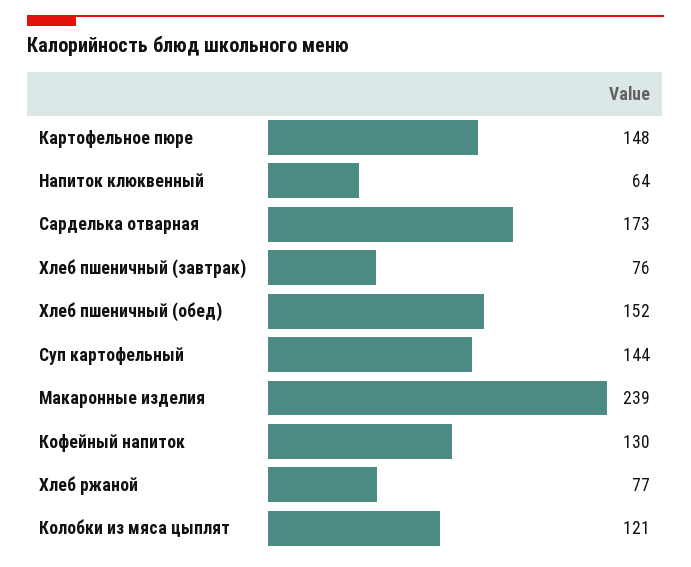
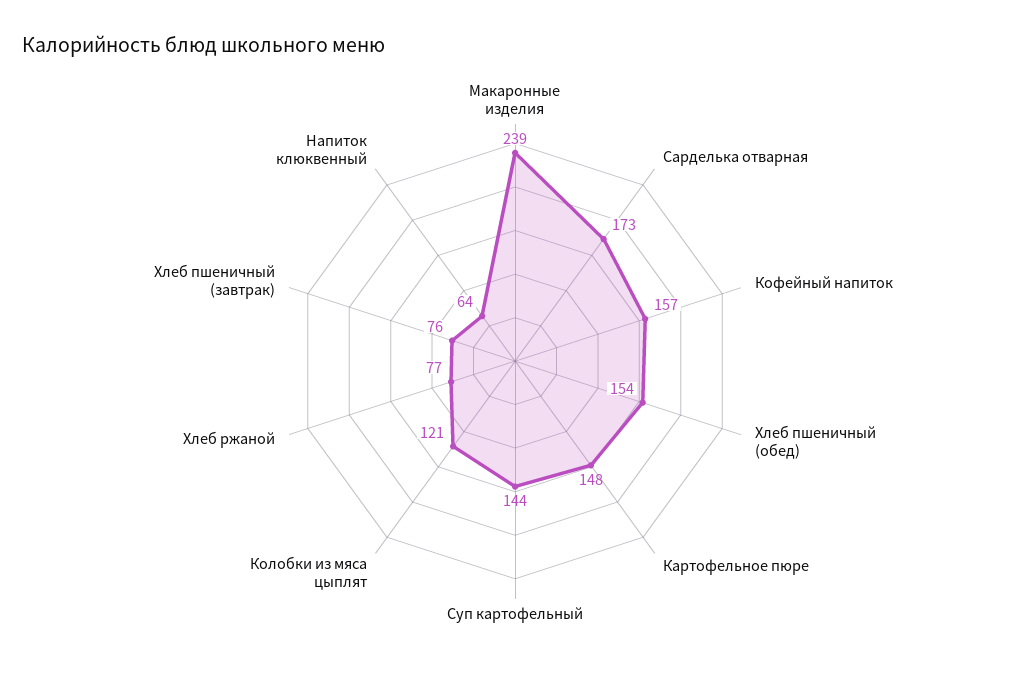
Хлеб пшеничный (обед): 152 -> 154
Кофейный напиток: 130 -> 157

